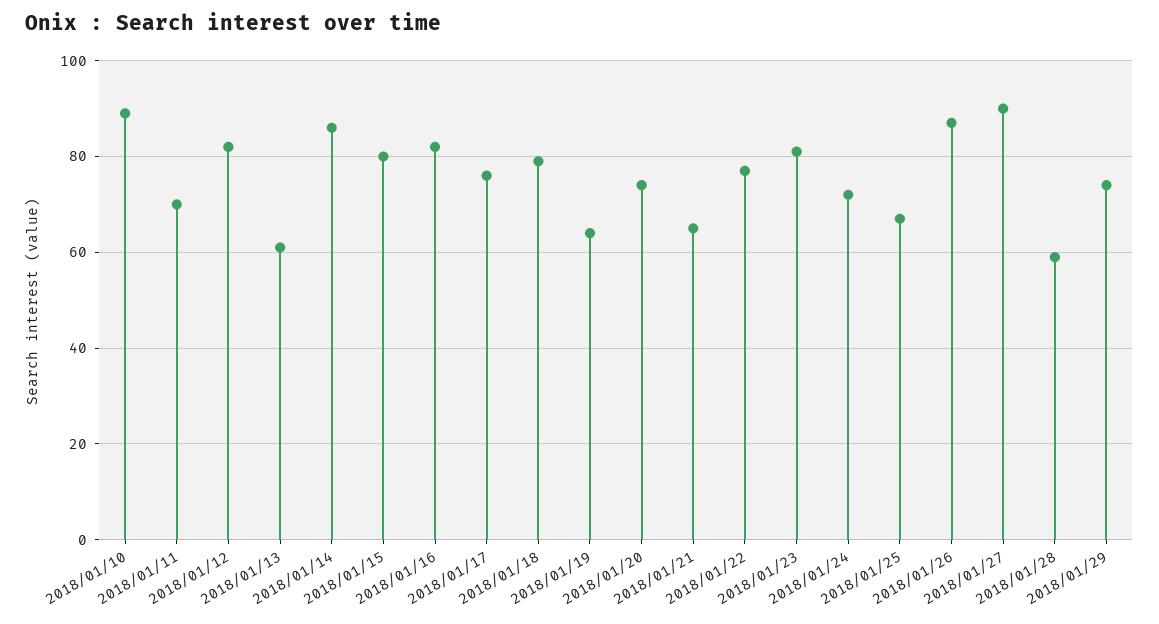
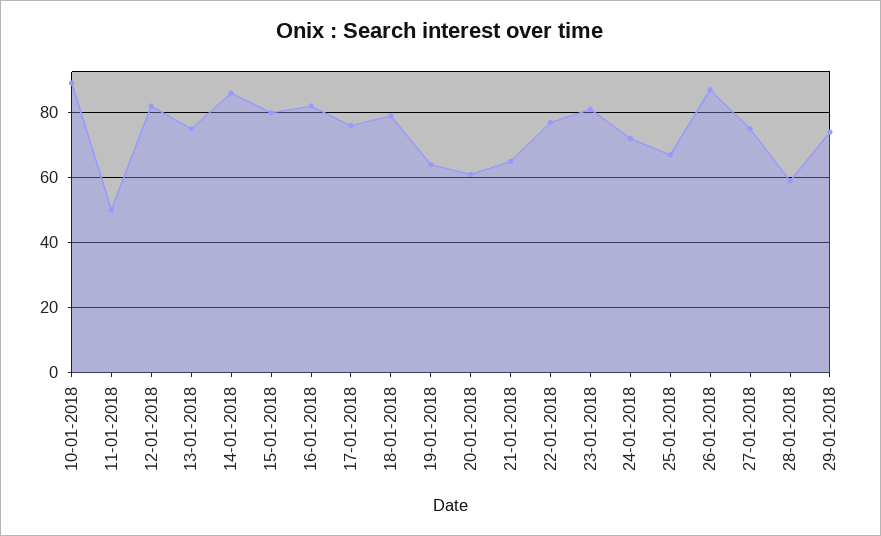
2018/01/11: 70 -> 50
2018/01/13: 60 -> 75
2018/01/20: 75 -> 60
2018/01/27: 90 -> 75

